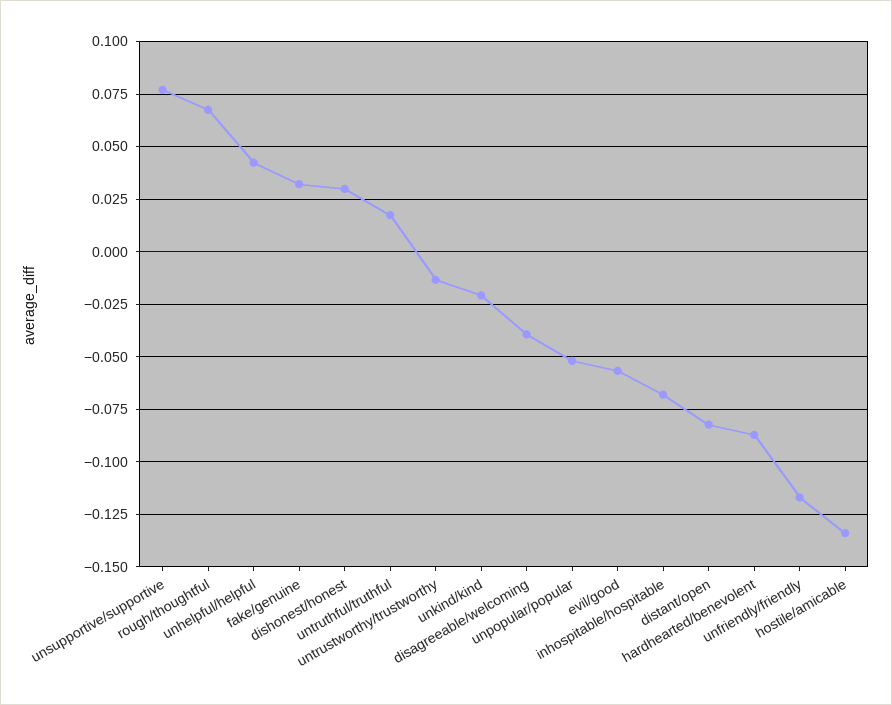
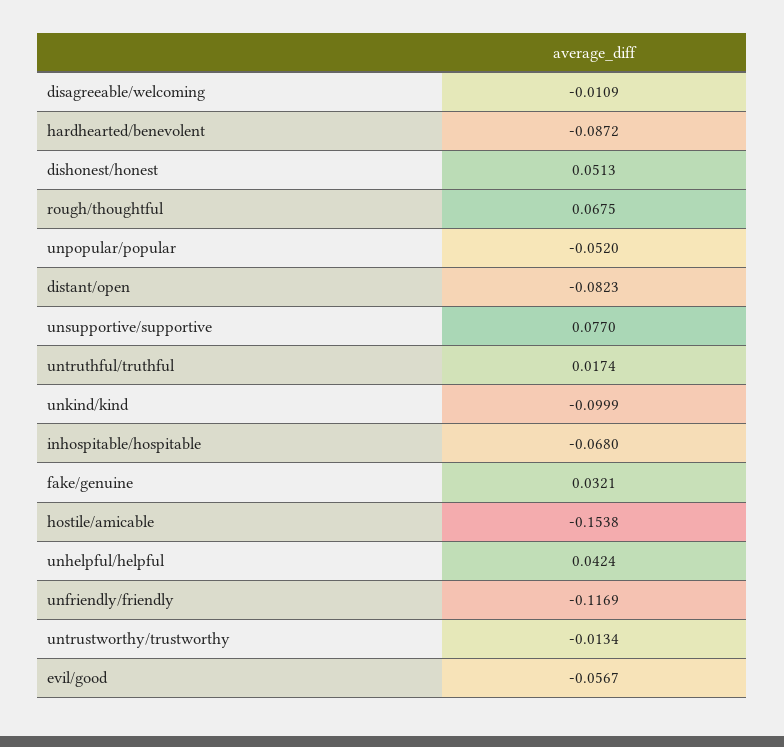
dishonest/honest: 0.03 -> 0.0513
unkind/kind: -0.02 -> -0.0999
disagreeable/welcoming: -0.04 -> -0.0109
hostile/amicable: -0.135 -> -0.1538

